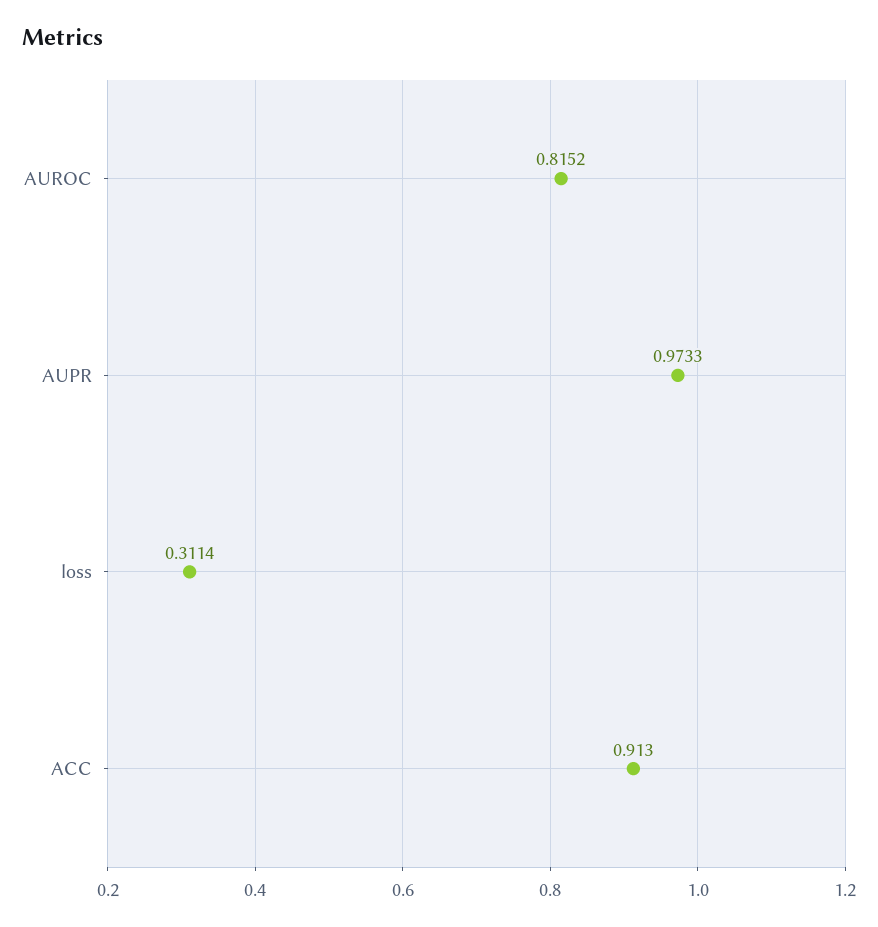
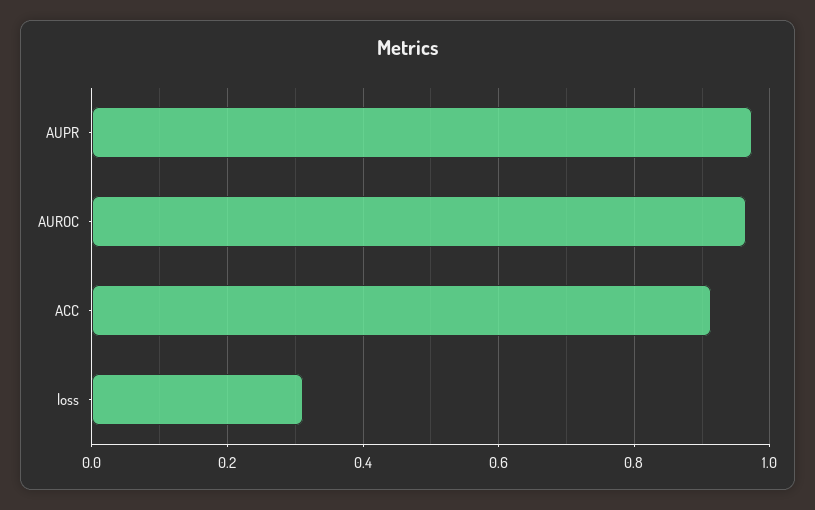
AUROC: 0.8152 -> 0.96

